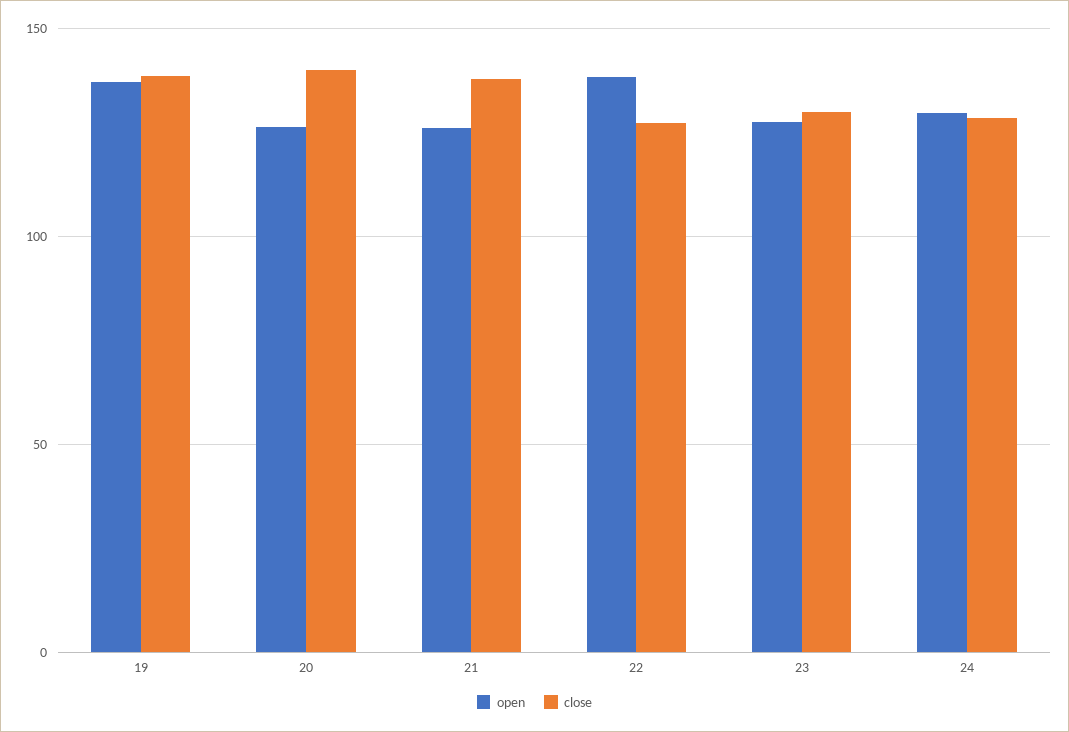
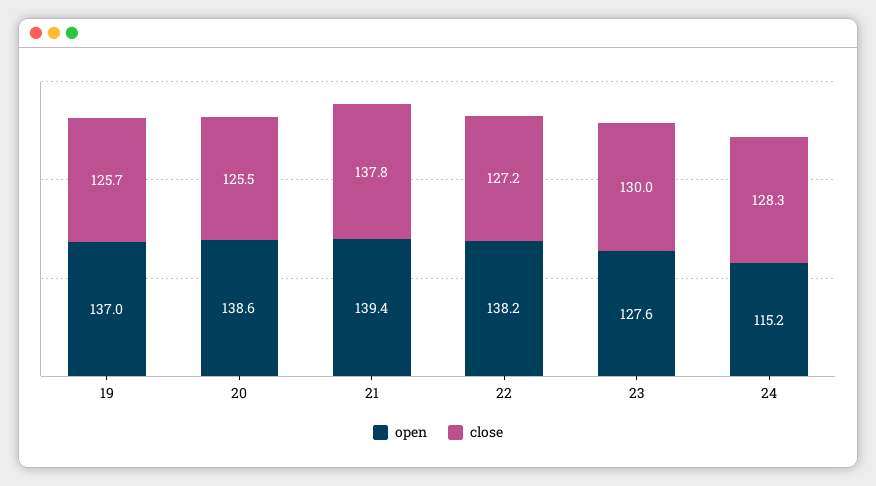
close, 19: 140 -> 125.7
open, 20: 125 -> 138.6
close, 20: 140 -> 125.5
open, 21: 125 -> 139.4
open, 24: 130 -> 115.2

